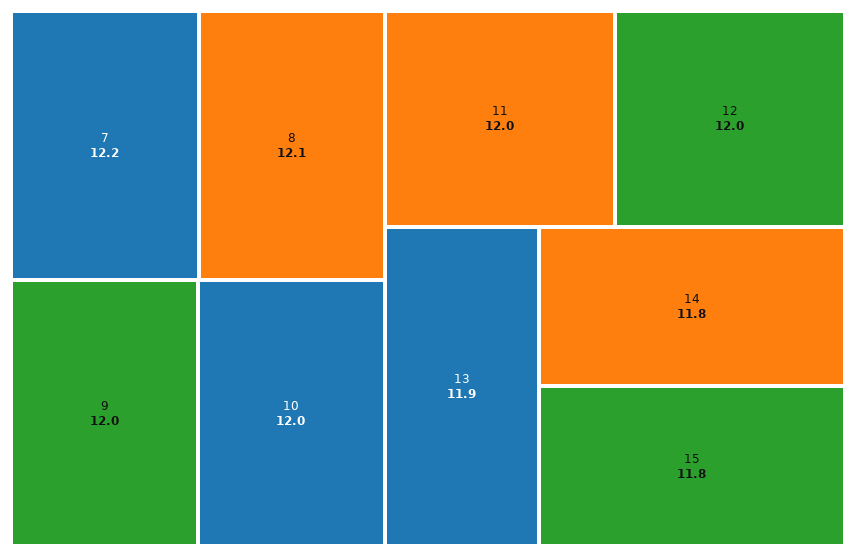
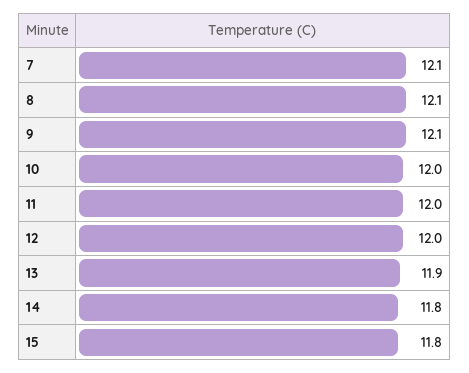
7: 12.2 -> 12.1
9: 12 -> 12.1

